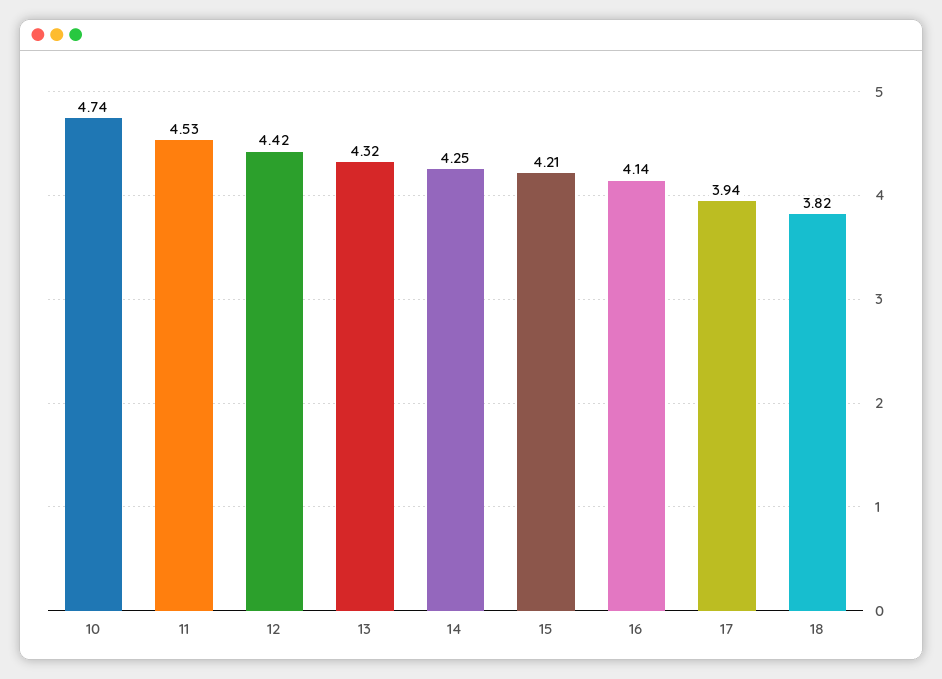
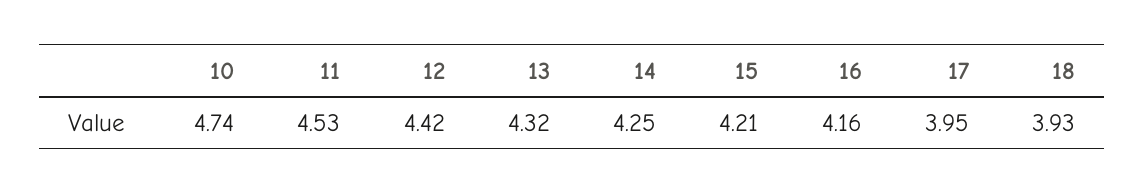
16: 4.14 -> 4.16
17: 3.94 -> 3.95
18: 3.82 -> 3.93

